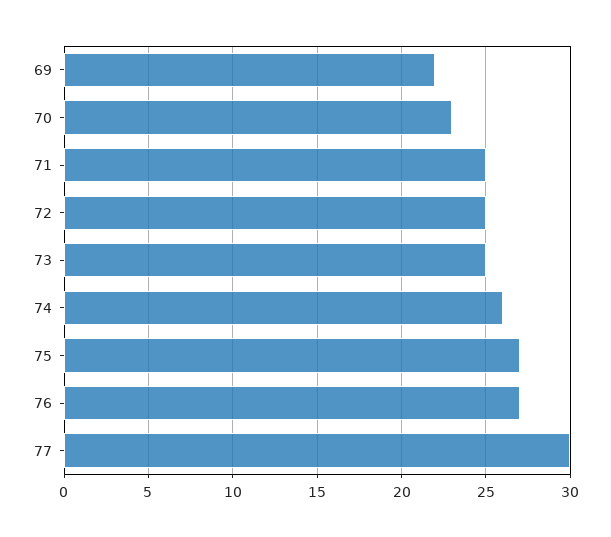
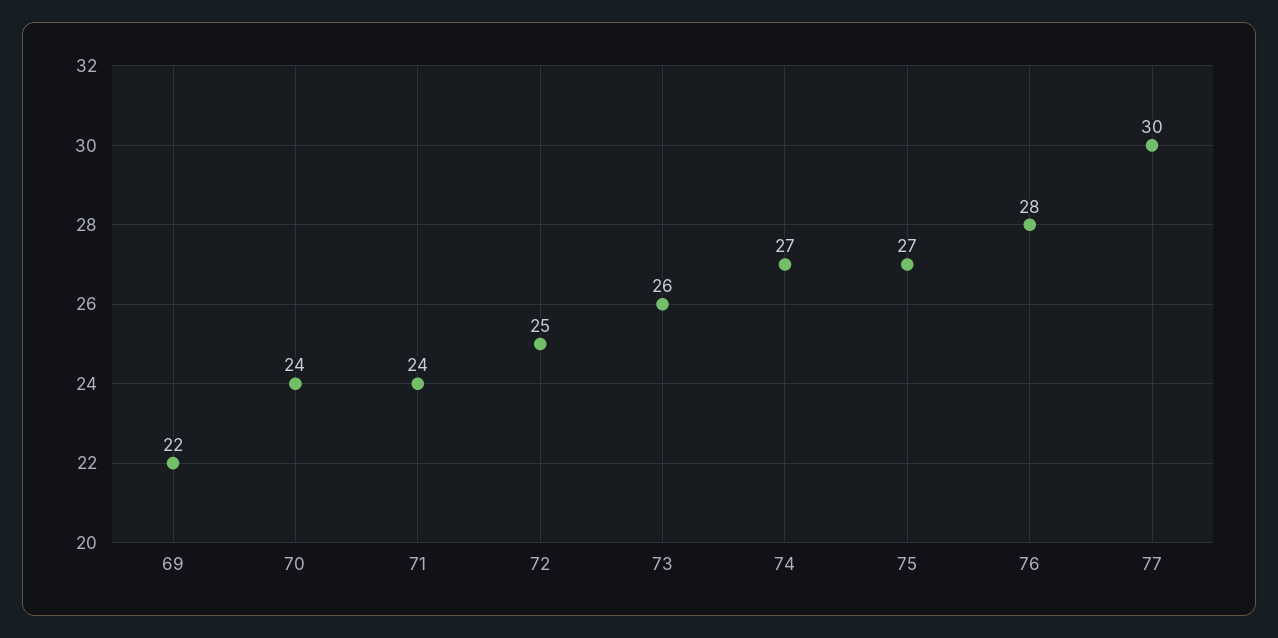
70: 23 -> 24
71: 25 -> 24
73: 25 -> 26
74: 26 -> 27
76: 27 -> 28

